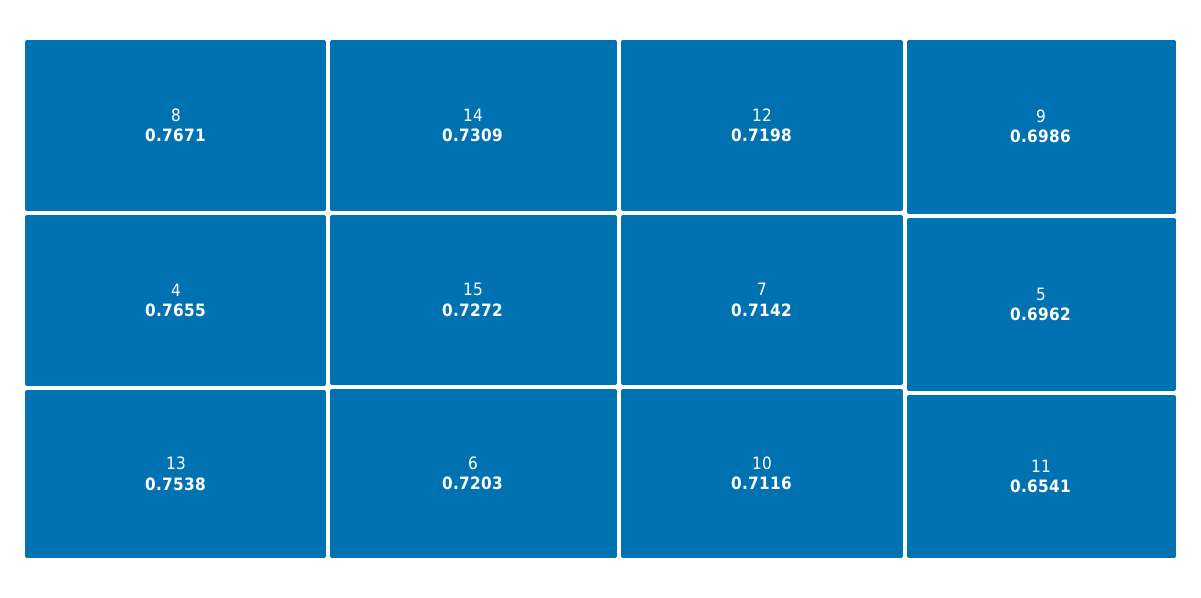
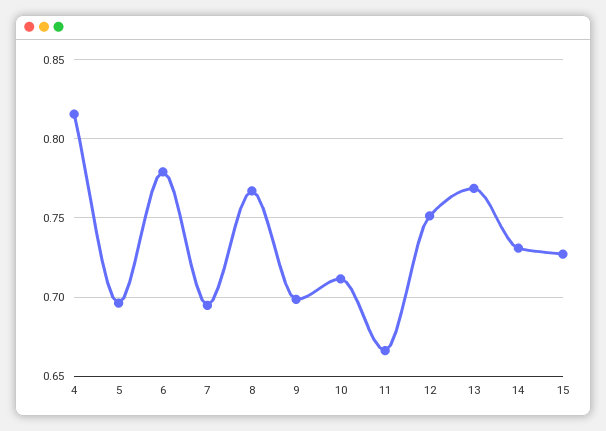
4: 0.7655 -> 0.815
13: 0.7538 -> 0.77
6: 0.7203 -> 0.78
12: 0.7198 -> 0.75
7: 0.7142 -> 0.695
11: 0.6541 -> 0.665

